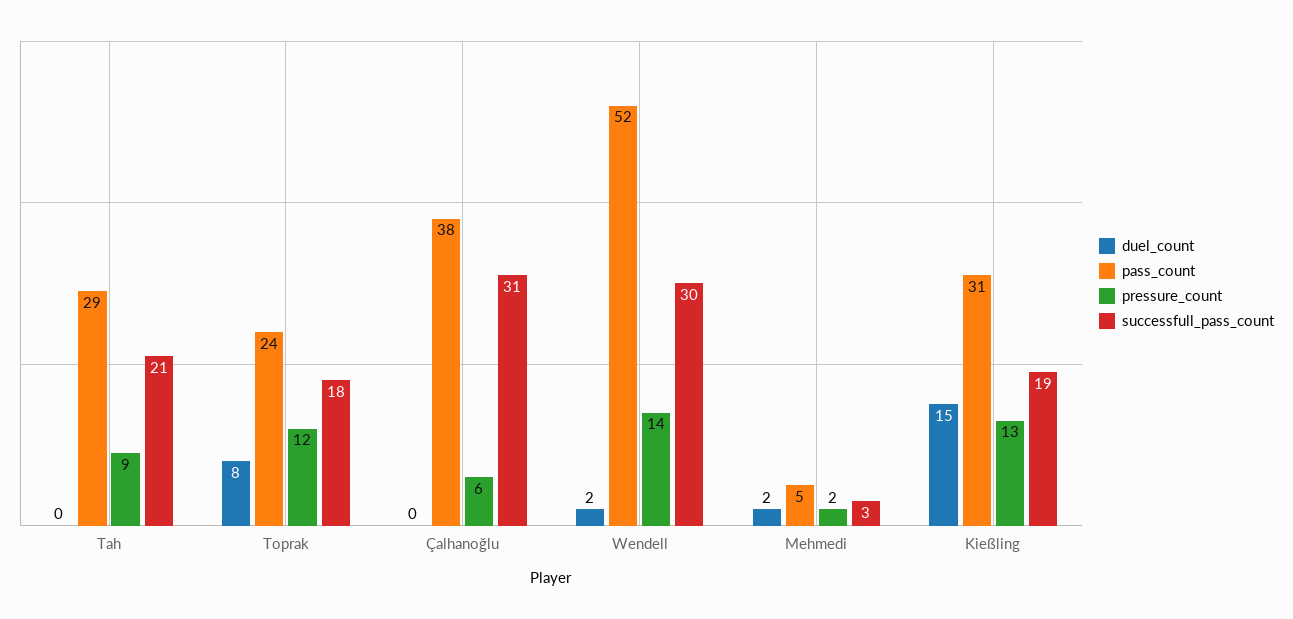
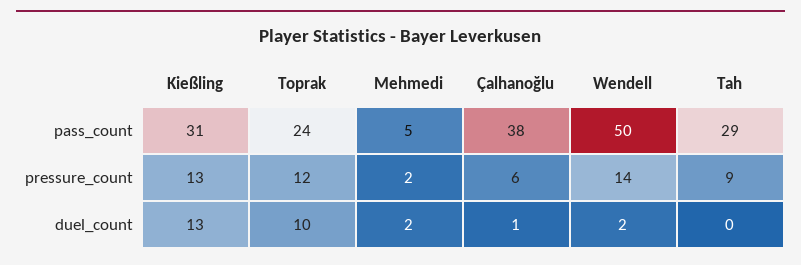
successfull_pass_count, Tah: 21 -> none
duel_count, Toprak: 8 -> 10
successfull_pass_count, Toprak: 18 -> none
duel_count, Çalhanoğlu: 0 -> 1
successfull_pass_count, Çalhanoğlu: 31 -> none
pass_count, Wendell: 52 -> 50
successfull_pass_count, Wendell: 30 -> none
successfull_pass_count, Mehmedi: 3 -> none
duel_count, Kießling: 15 -> 13
successfull_pass_count, Kießling: 19 -> none

